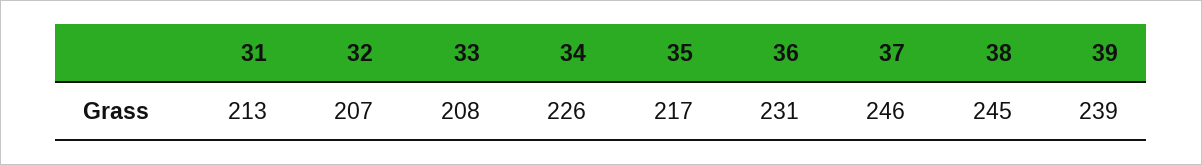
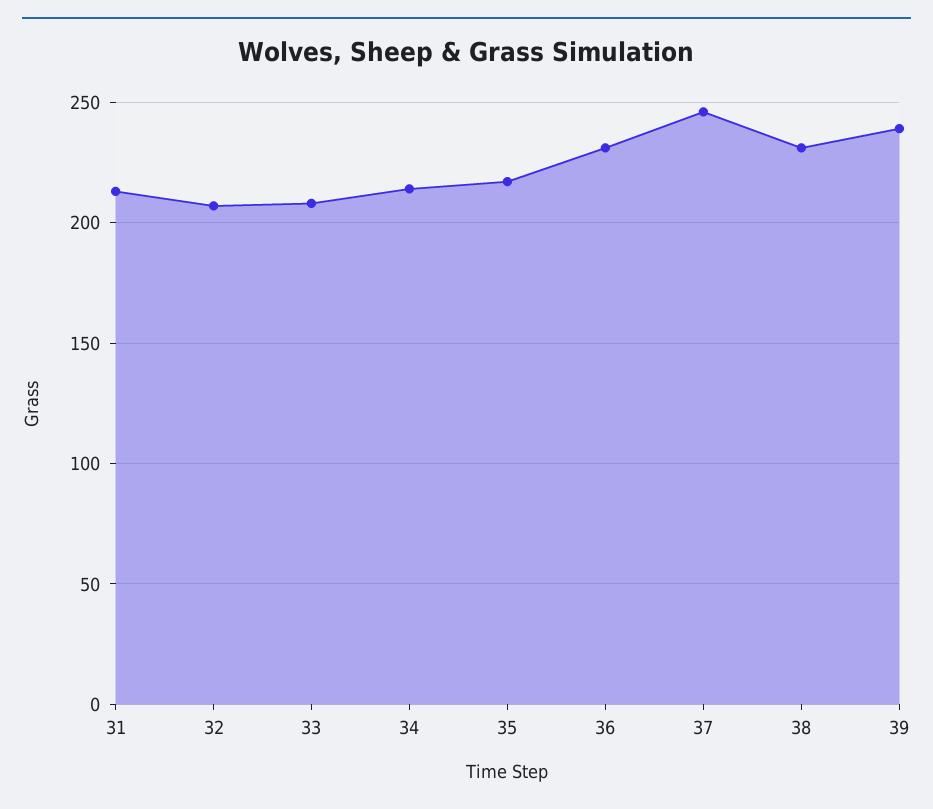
34: 226 -> 215
38: 245 -> 230

